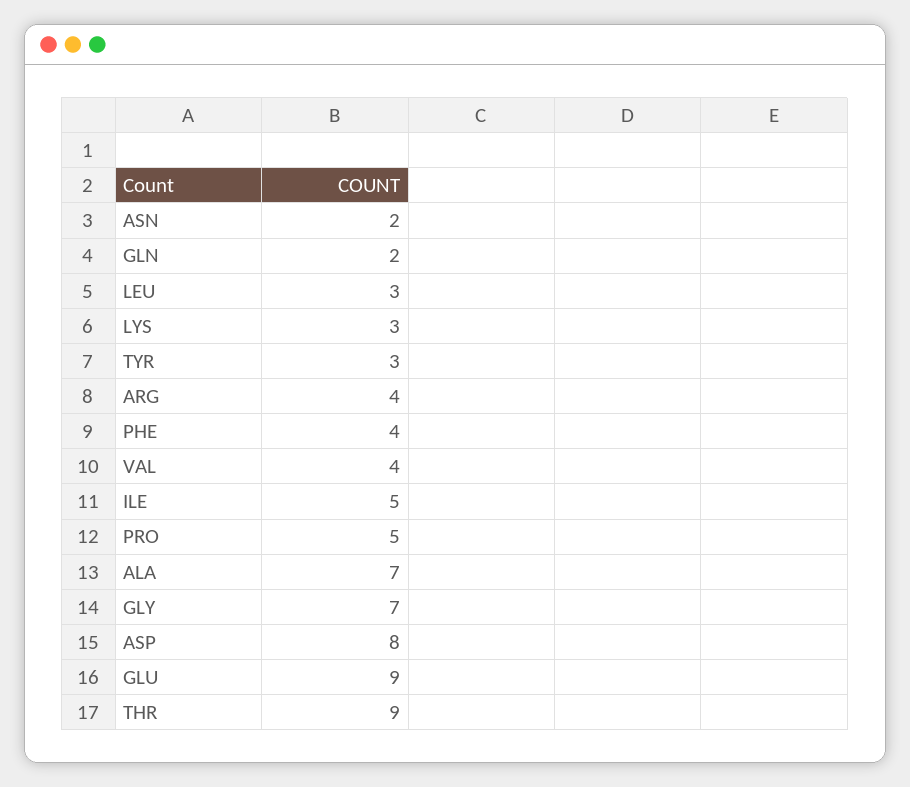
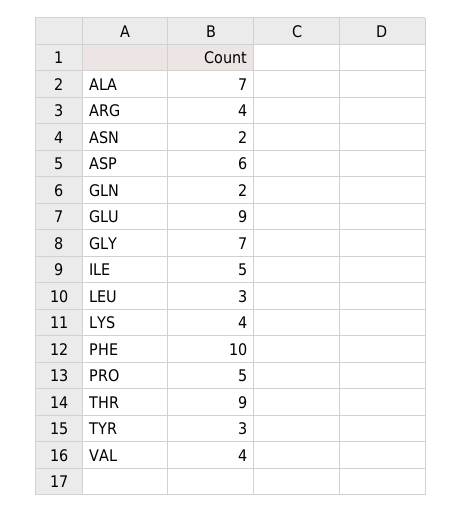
LYS: 3 -> 4
PHE: 4 -> 10
ASP: 8 -> 6

